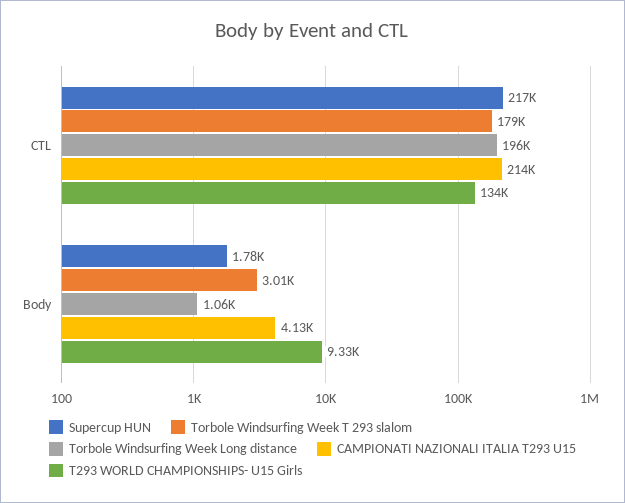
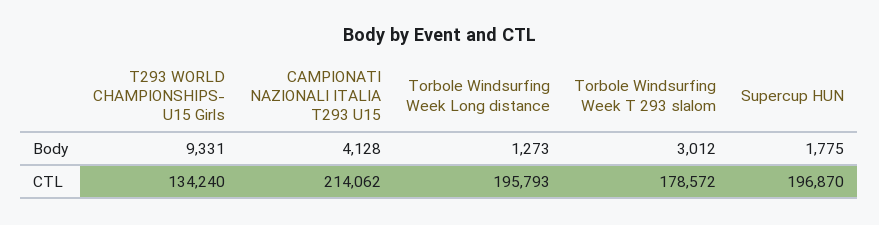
Supercup HUN, CTL: 217000 -> 196870
Torbole Windsurfing Week Long distance, Body: 1060 -> 1273

